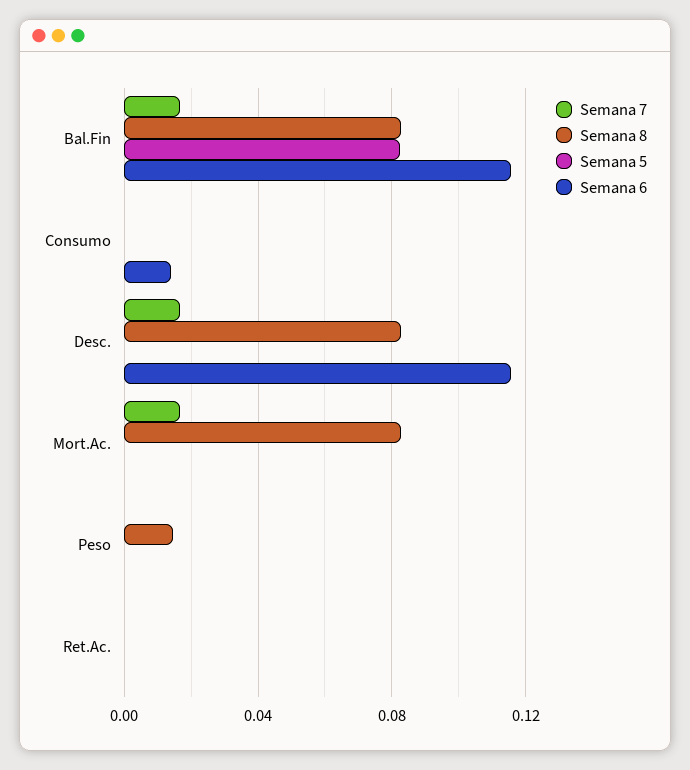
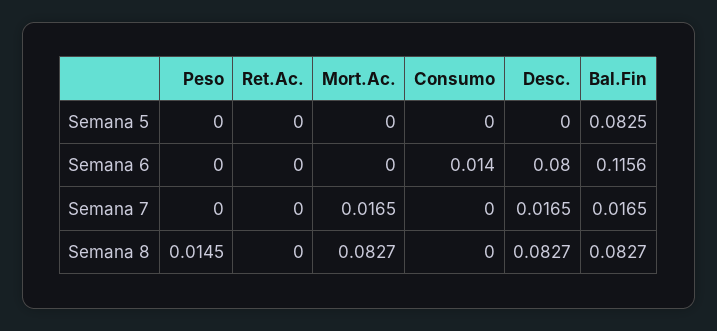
Semana 6, Desc.: 0.115 -> 0.08

